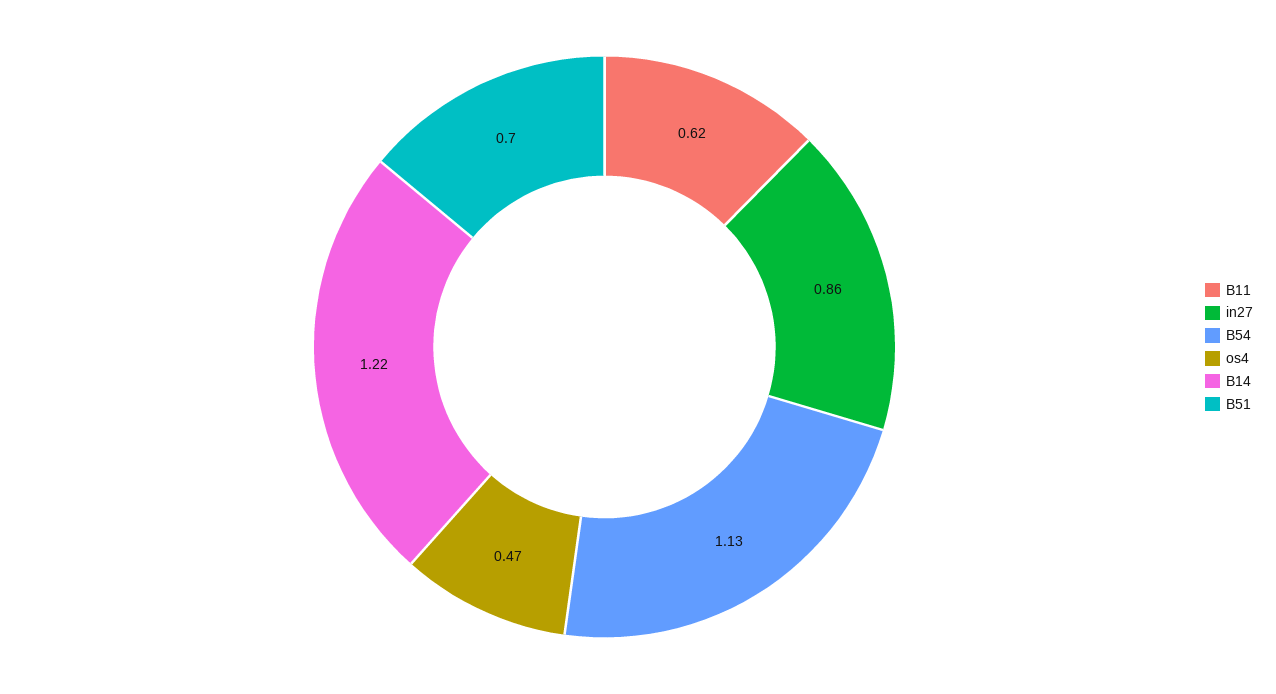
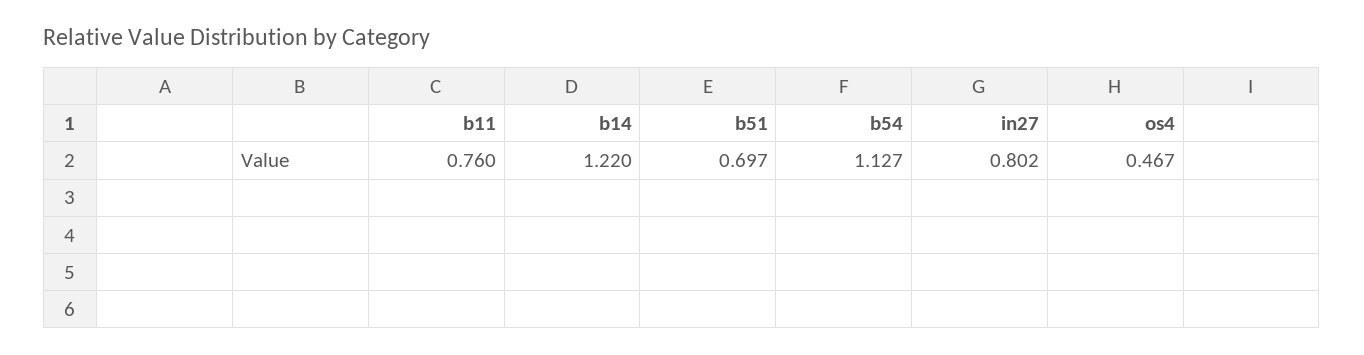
B11: 0.62 -> 0.76
in27: 0.86 -> 0.802

